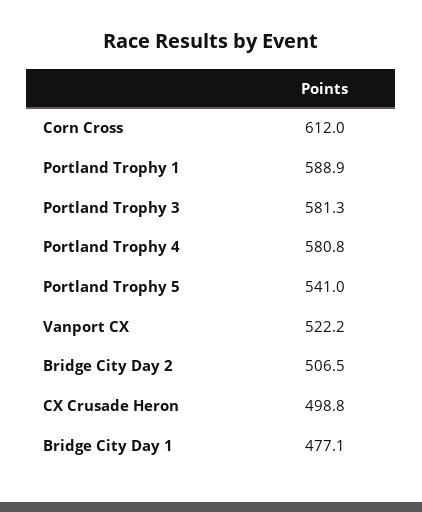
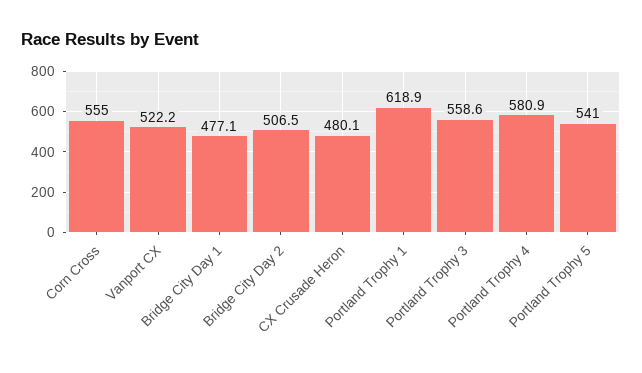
Corn Cross: 612 -> 555
Portland Trophy 1: 588.9 -> 618.9
Portland Trophy 3: 581.3 -> 558.6
Portland Trophy 4: 580.8 -> 580.9
CX Crusade Heron: 498.8 -> 480.1

